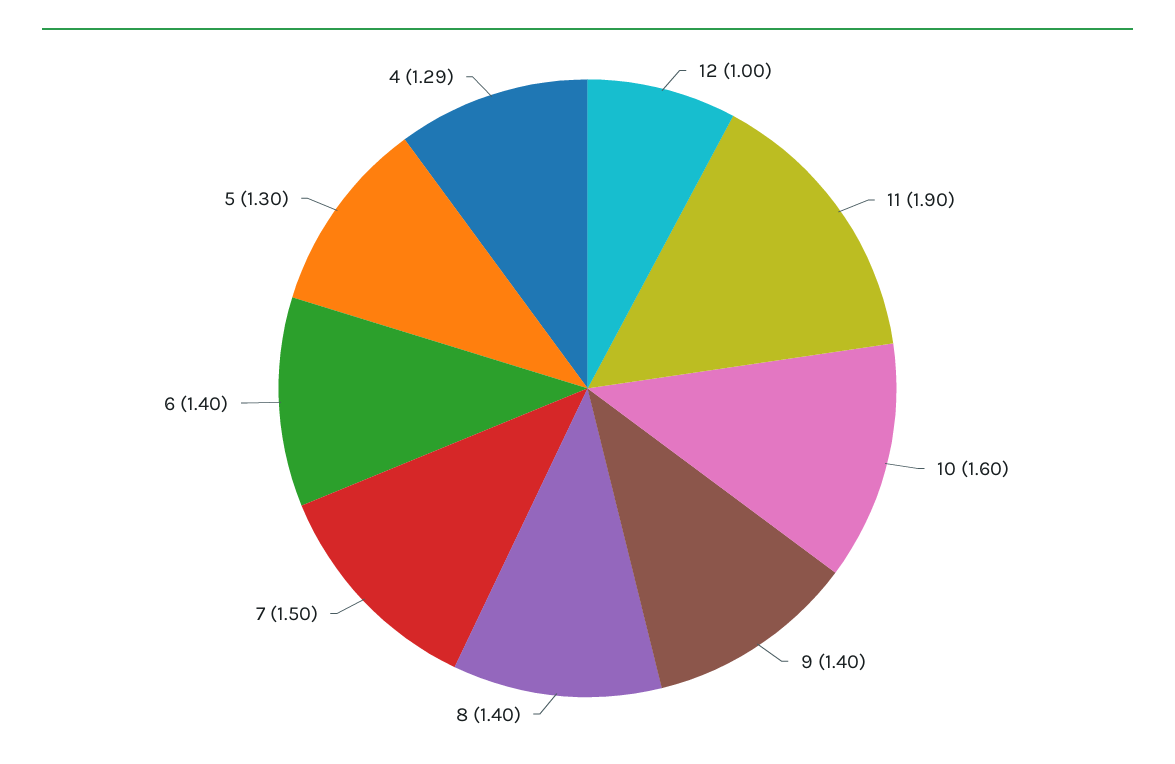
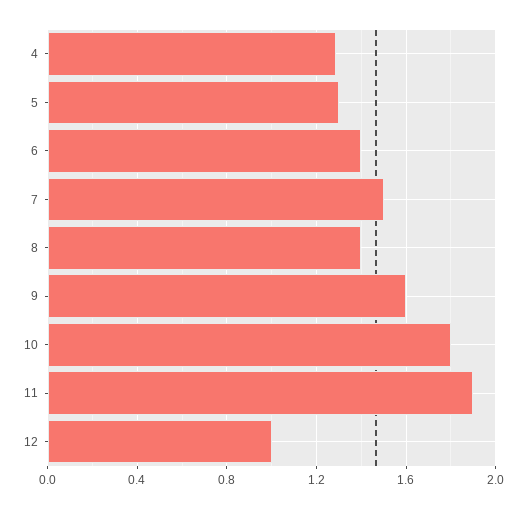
10: 1.6 -> 1.8
9: 1.4 -> 1.6

